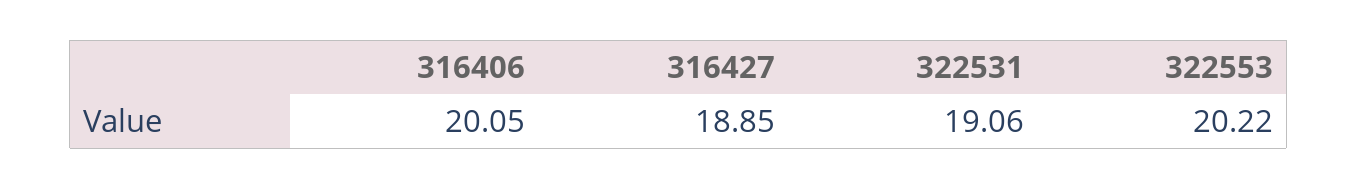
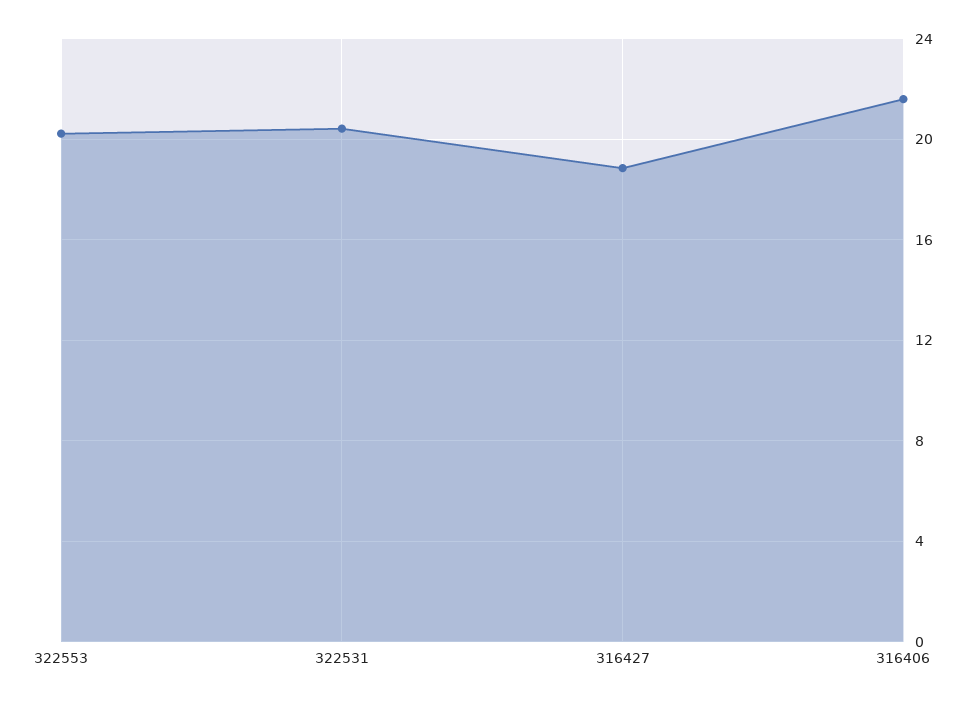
316406: 20.05 -> 21.5
322531: 19.06 -> 20.5

